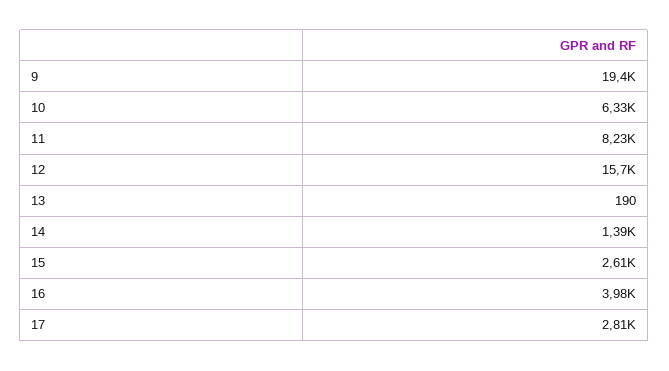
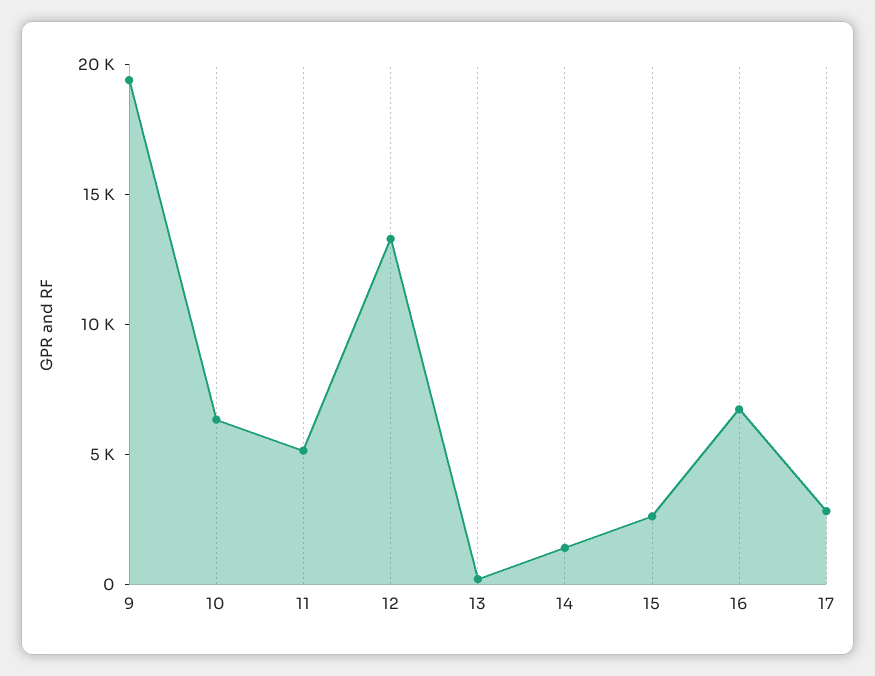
11: 8230 -> 5000
12: 15700 -> 13000
16: 3980 -> 7000

